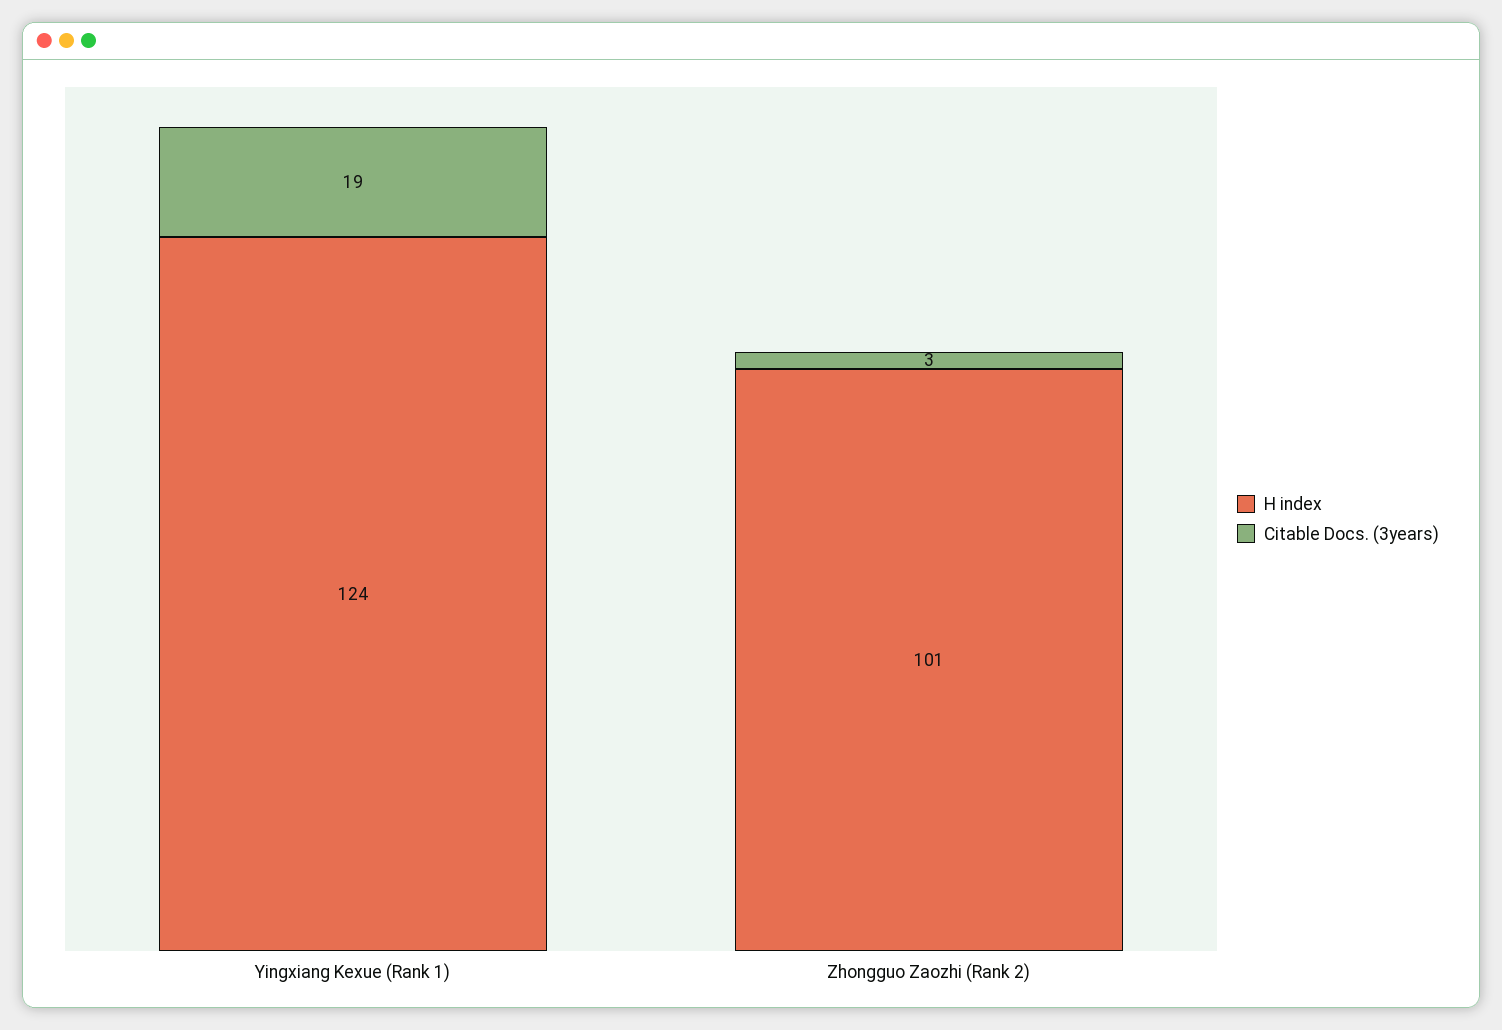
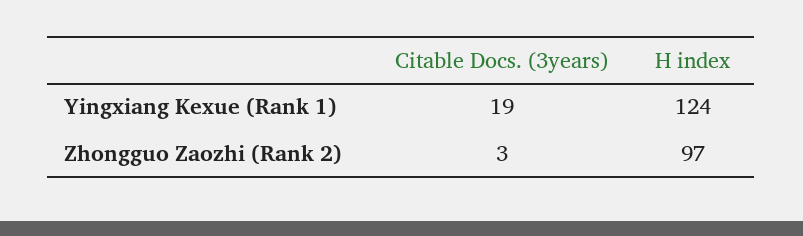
H index, Zhongguo Zaozhi (Rank 2): 101 -> 97

